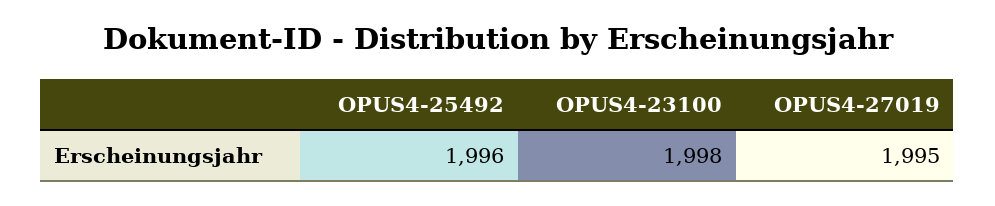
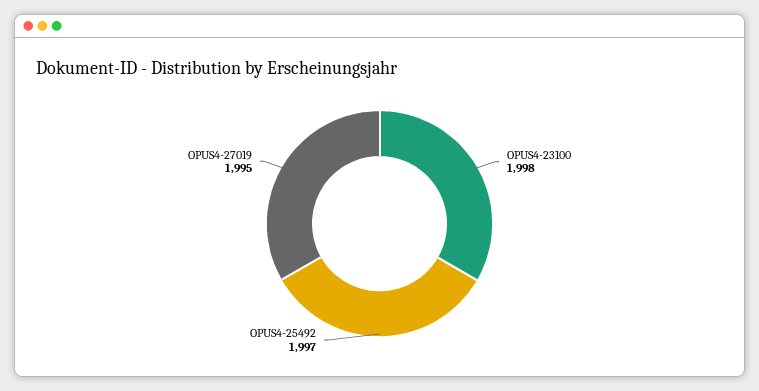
OPUS4-25492: 1996 -> 1997

